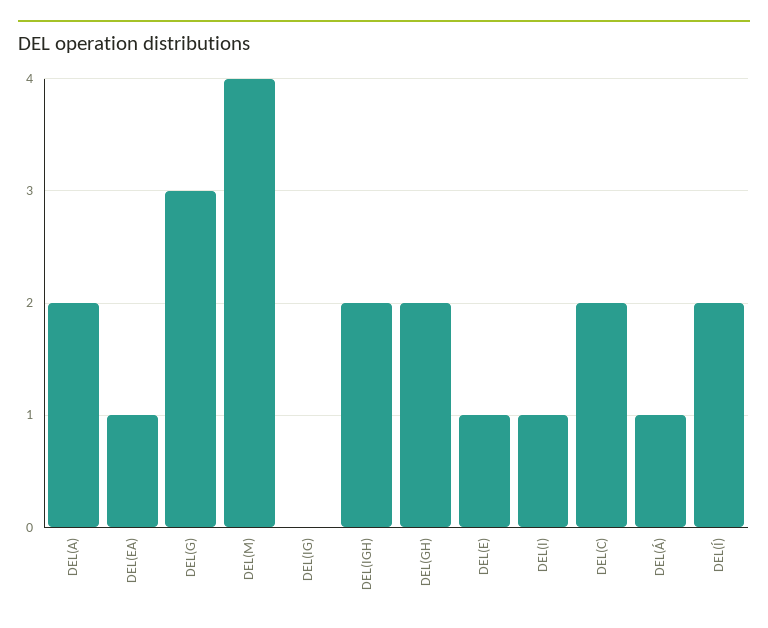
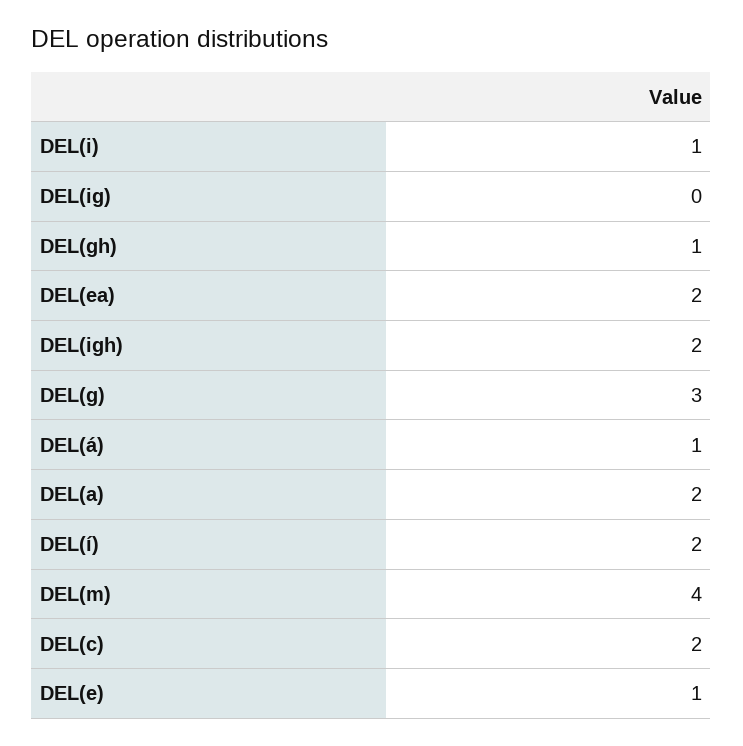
DEL(EA): 1 -> 2
DEL(GH): 2 -> 1

